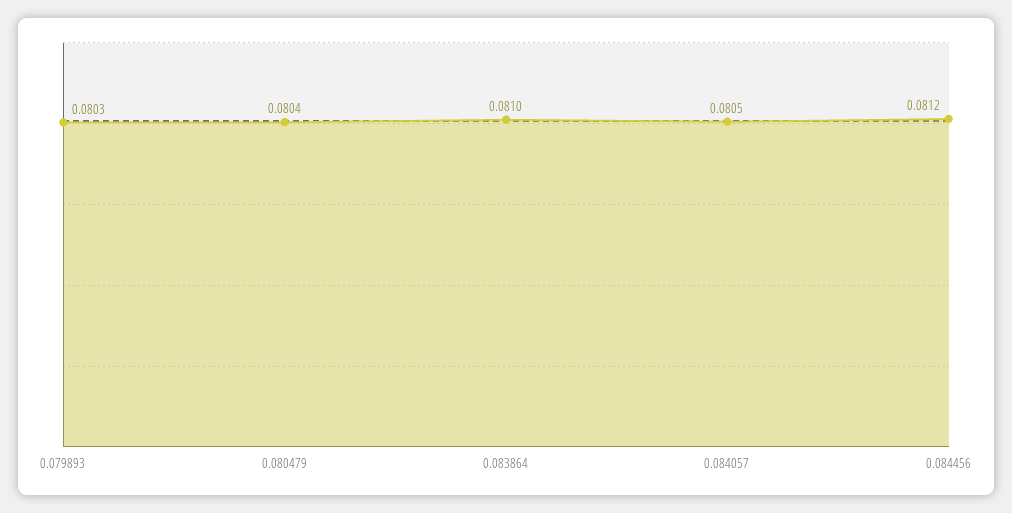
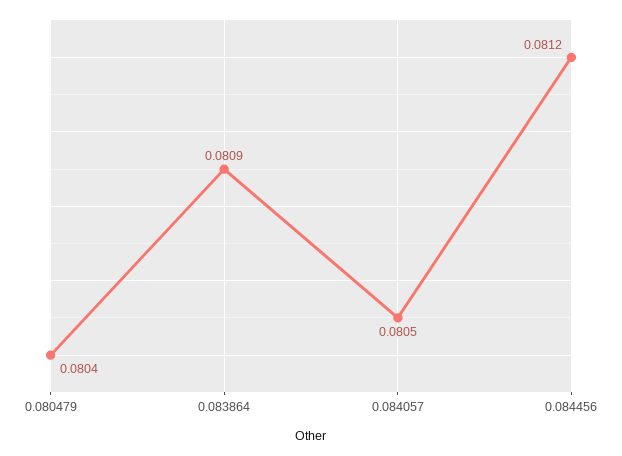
0.079893: 0.0803 -> none
0.083864: 0.081 -> 0.0809

